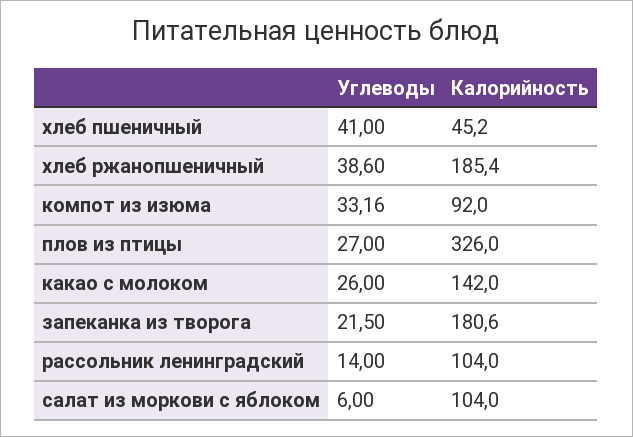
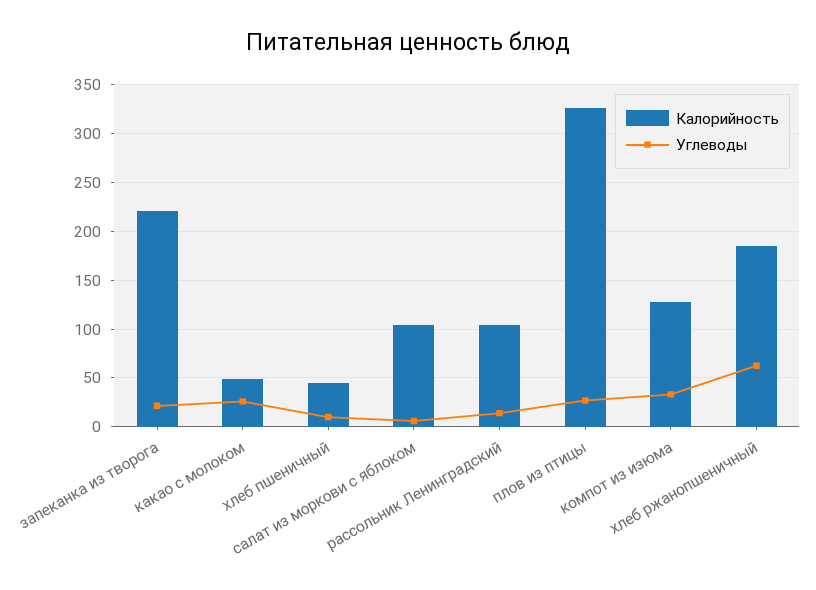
Углеводы, хлеб пшеничный: 41 -> 10
Углеводы, хлеб ржанопшеничный: 38.6 -> 60
Калорийность, компот из изюма: 92 -> 130
Калорийность, какао с молоком: 142 -> 50
Калорийность, запеканка из творога: 180.6 -> 220

